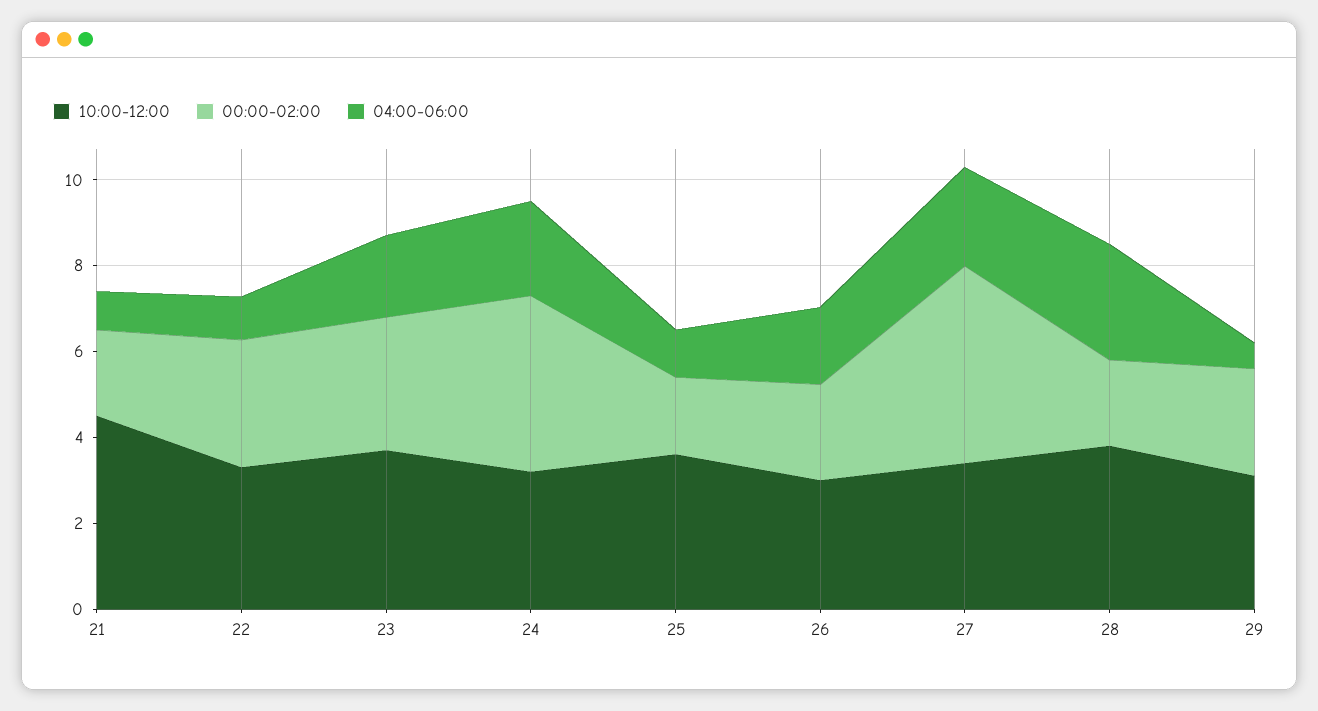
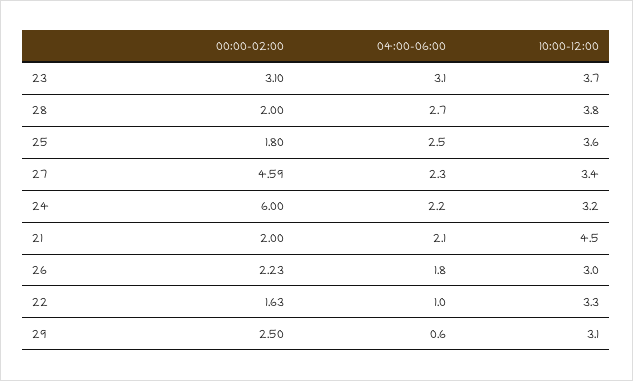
04:00-06:00, 21: 1 -> 2.1
00:00-02:00, 22: 3 -> 1.63
04:00-06:00, 23: 2 -> 3.1
00:00-02:00, 24: 4 -> 6
04:00-06:00, 25: 1 -> 2.5

